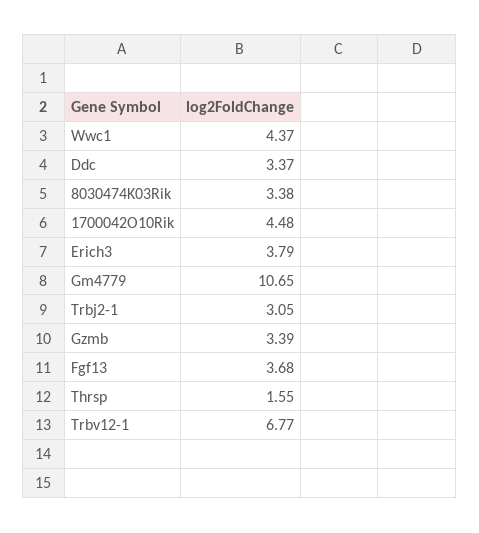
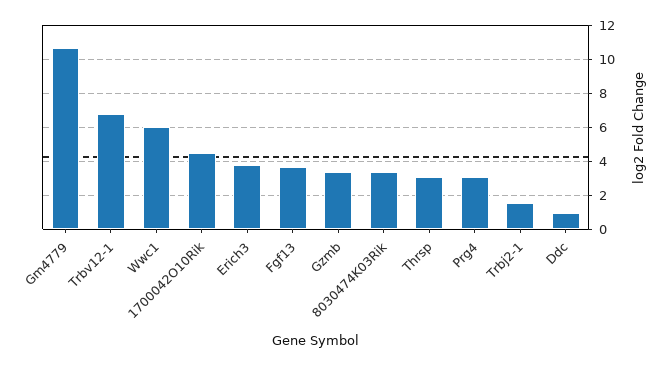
Wwc1: 4.37 -> 6
Ddc: 3.37 -> 1
Trbj2-1: 3.05 -> 1.5
Thrsp: 1.55 -> 3
Prg4: none -> 3

